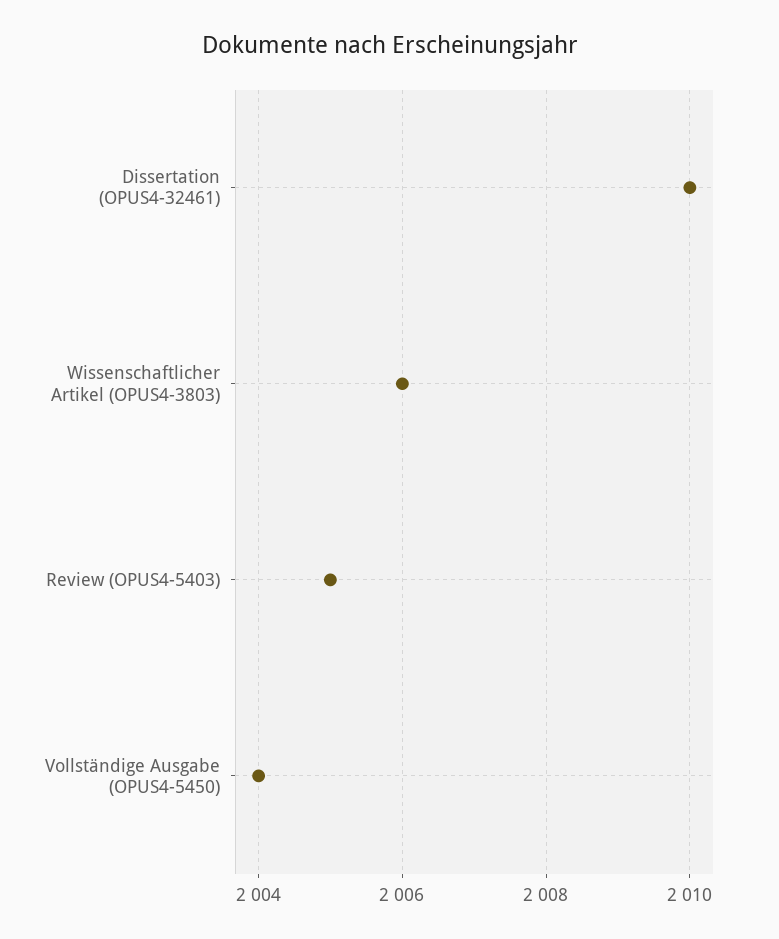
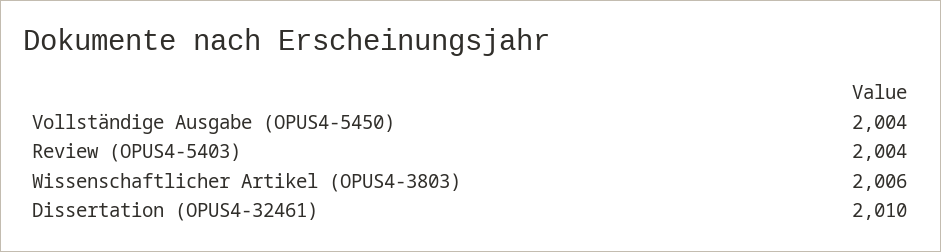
Review (OPUS4-5403): 2005 -> 2004

